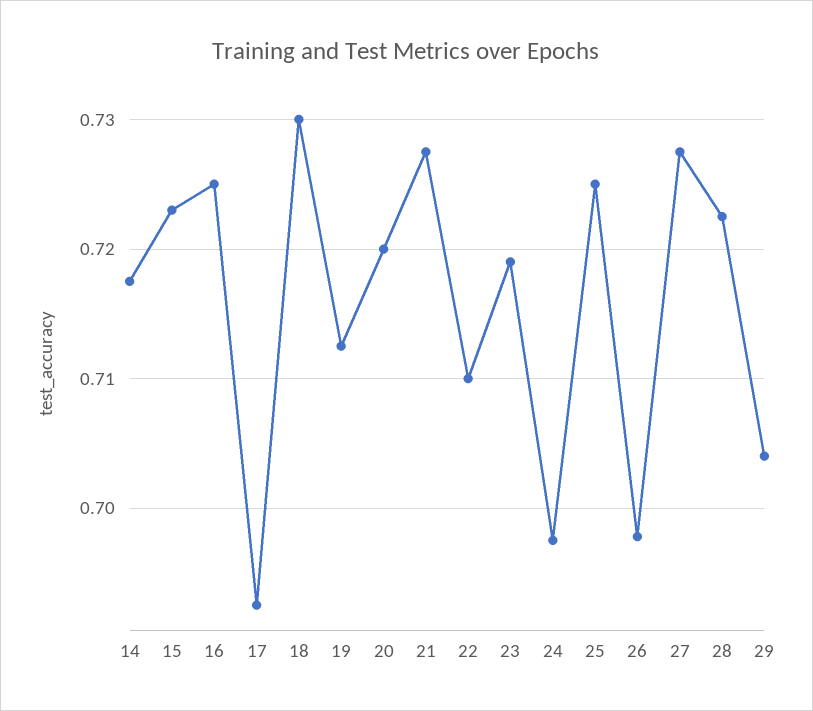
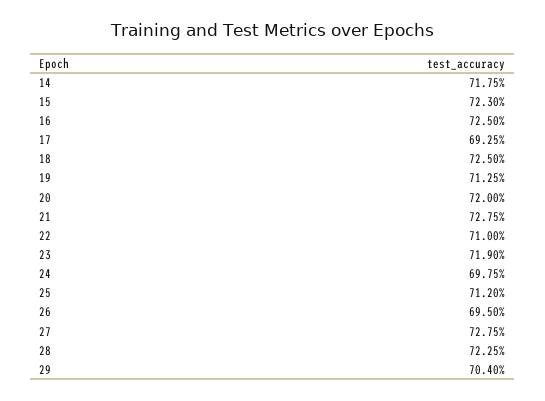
18: 0.73 -> 0.725
25: 0.725 -> 0.712
26: 0.698 -> 0.695

